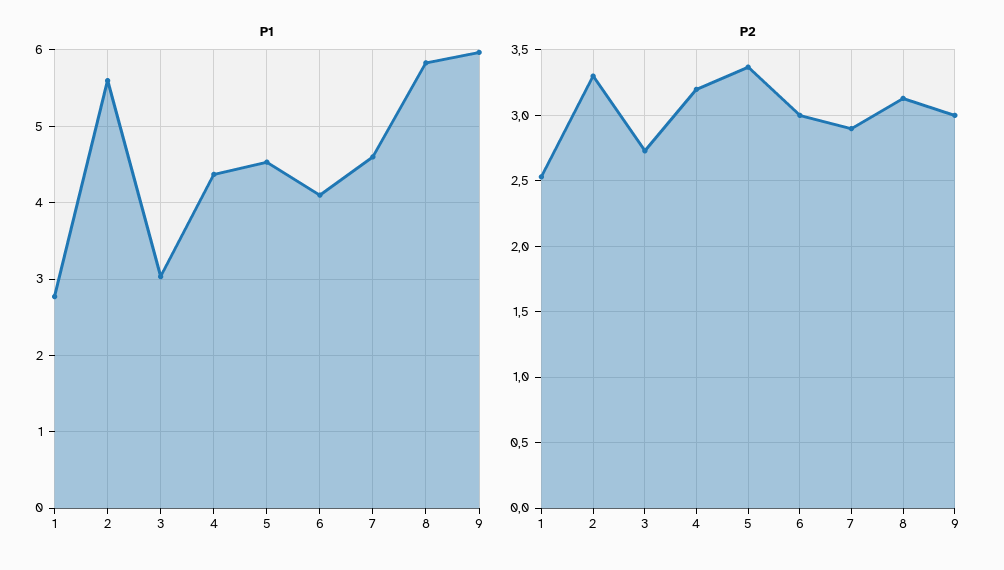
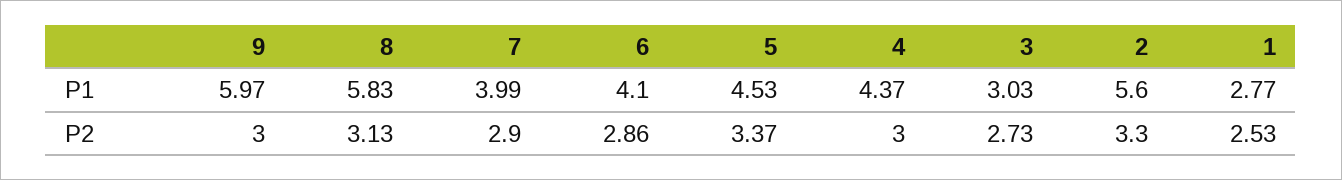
P1, 7: 4.6 -> 3.99
P2, 4: 3.2 -> 3
P2, 6: 3 -> 2.86

